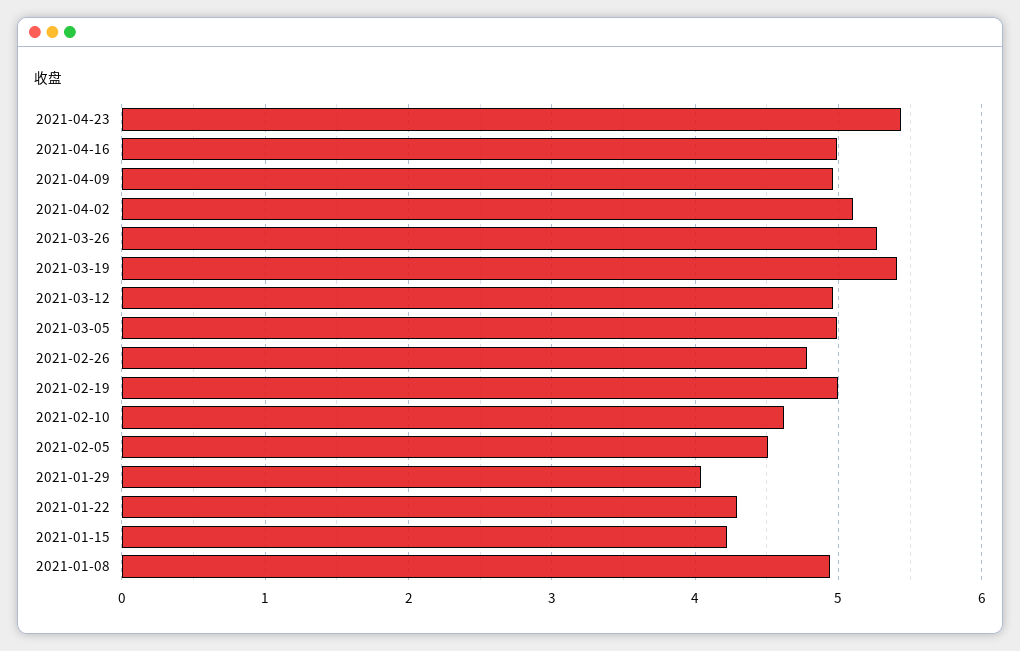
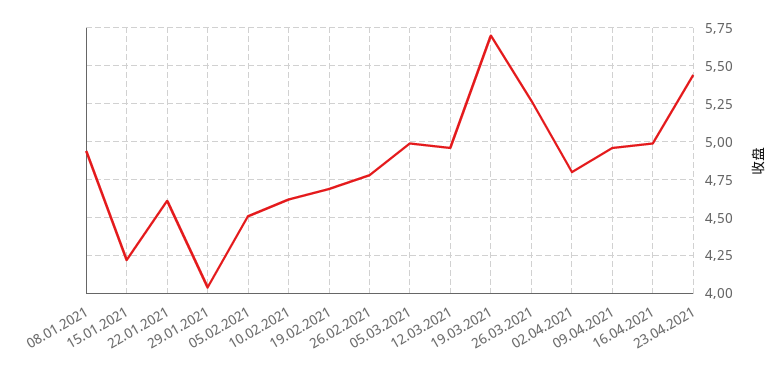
2021-04-02: 5.1 -> 4.8
2021-03-19: 5.4 -> 5.7
2021-02-19: 5 -> 4.7
2021-01-22: 4.3 -> 4.6

